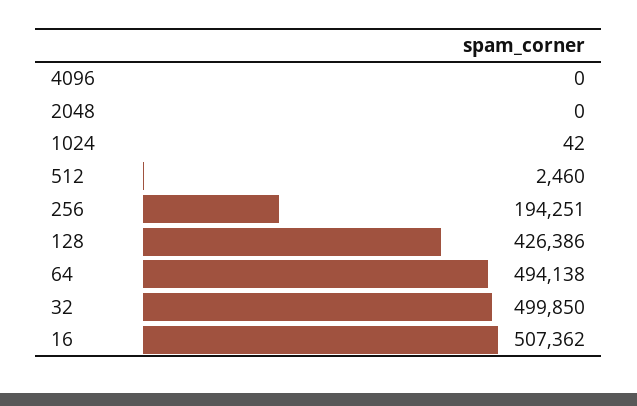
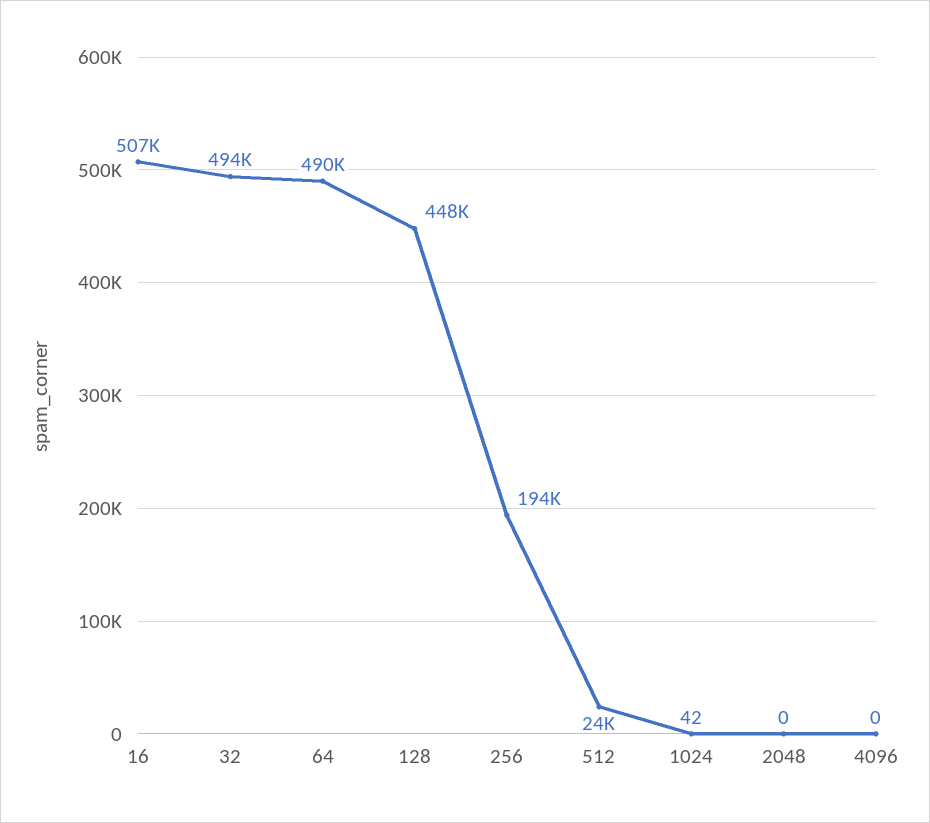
512: 2460 -> 24000
128: 426386 -> 448000
64: 494138 -> 490000
32: 499850 -> 494000

